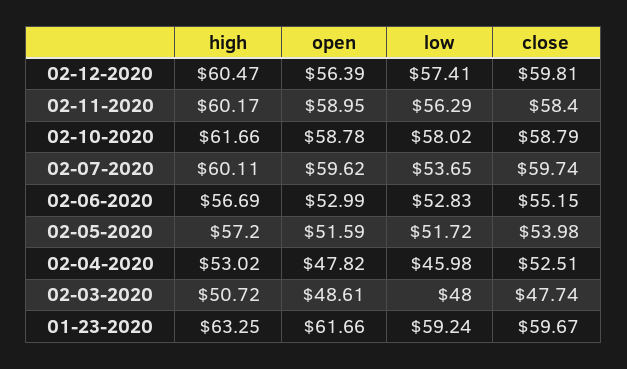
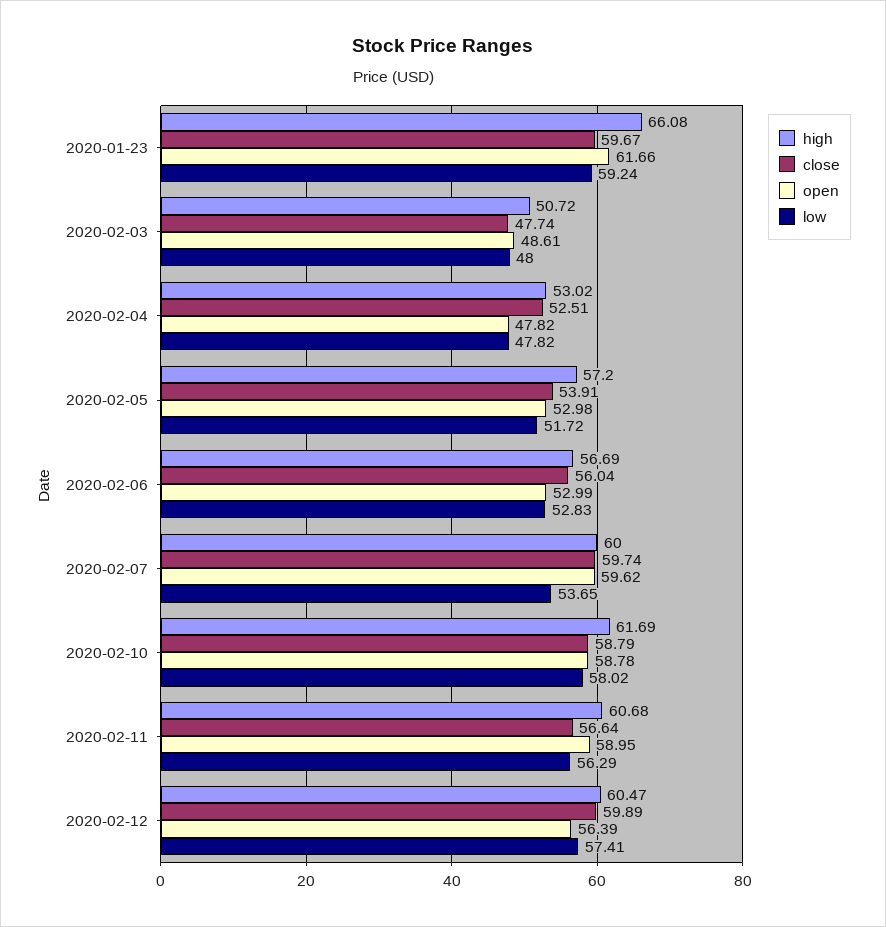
close, 02-12-2020: 59.81 -> 59.89
high, 02-11-2020: 60.17 -> 60.68
close, 02-11-2020: 58.4 -> 56.64
high, 02-10-2020: 61.66 -> 61.69
high, 02-07-2020: 60.11 -> 60
close, 02-06-2020: 55.15 -> 56.04
open, 02-05-2020: 51.59 -> 52.98
close, 02-05-2020: 53.98 -> 53.91
low, 02-04-2020: 45.98 -> 47.82
high, 01-23-2020: 63.25 -> 66.08

